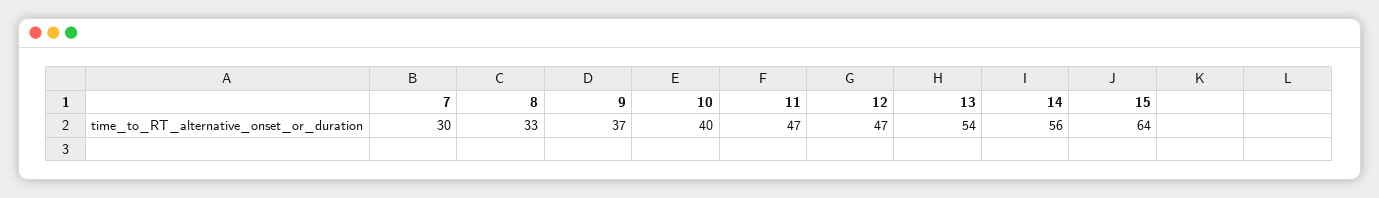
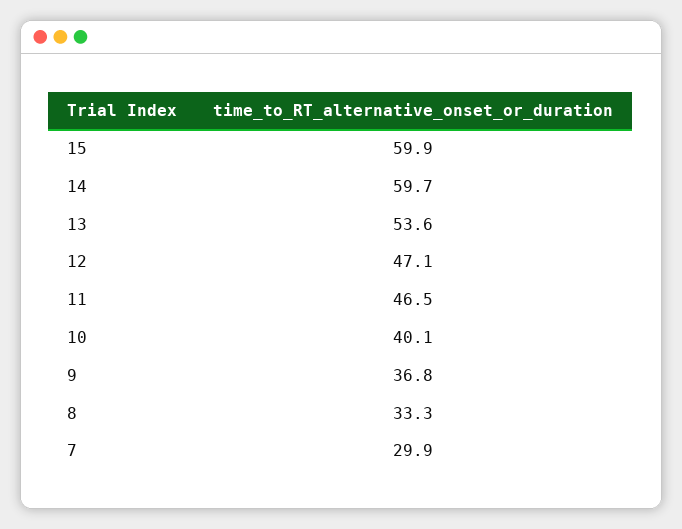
14: 56 -> 59.7
15: 64 -> 59.9

